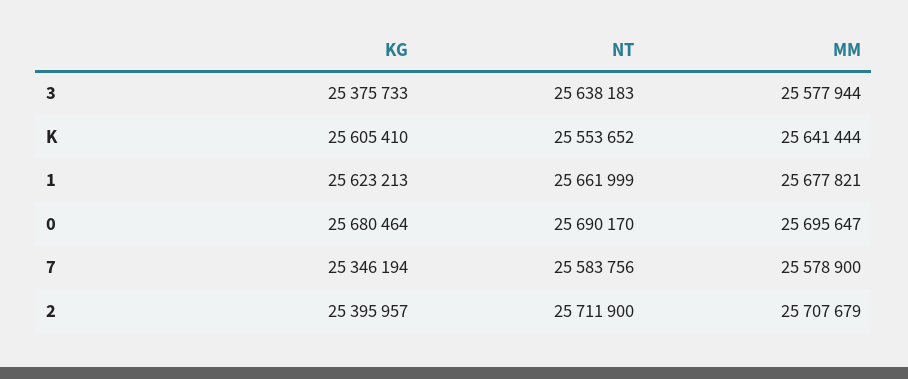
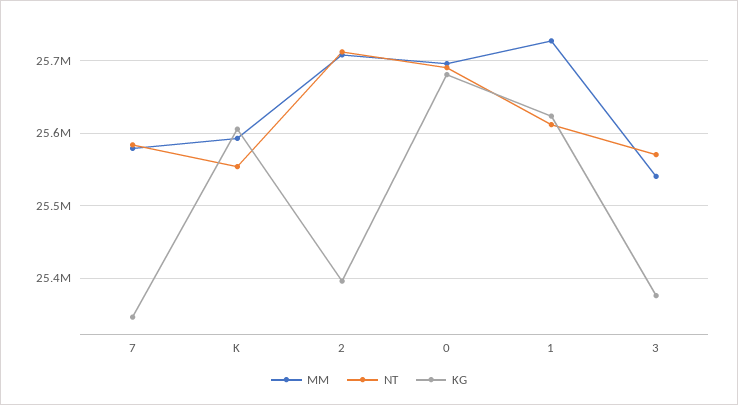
NT, 3: 25638183 -> 25570000
MM, 3: 25577944 -> 25540000
MM, K: 25641444 -> 25590000
NT, 1: 25661999 -> 25610000
MM, 1: 25677821 -> 25730000

